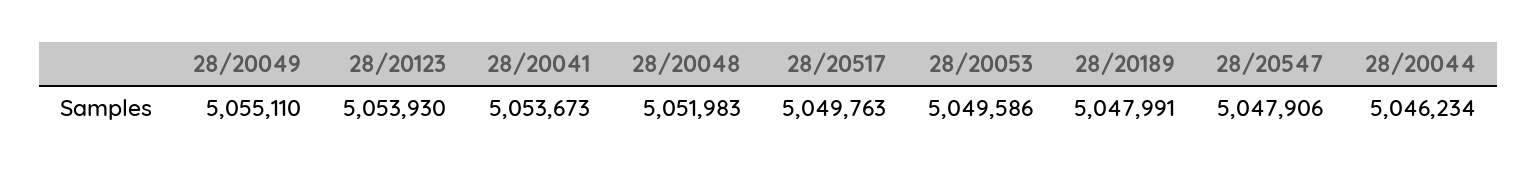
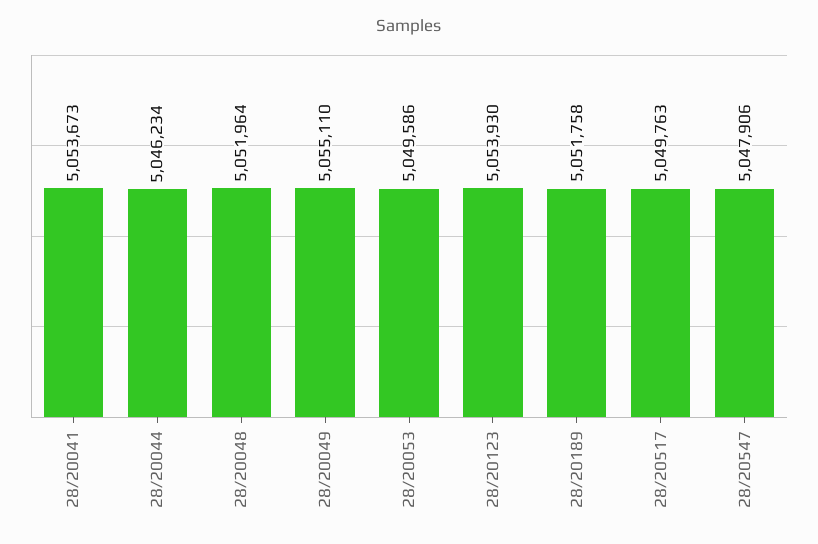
28/20048: 5051983 -> 5051964
28/20189: 5047991 -> 5051758

